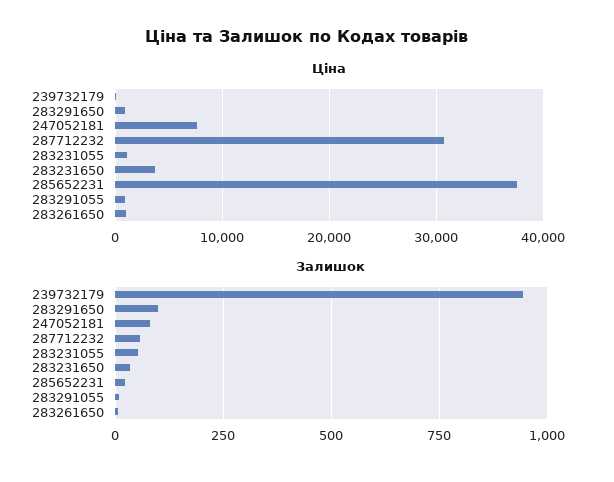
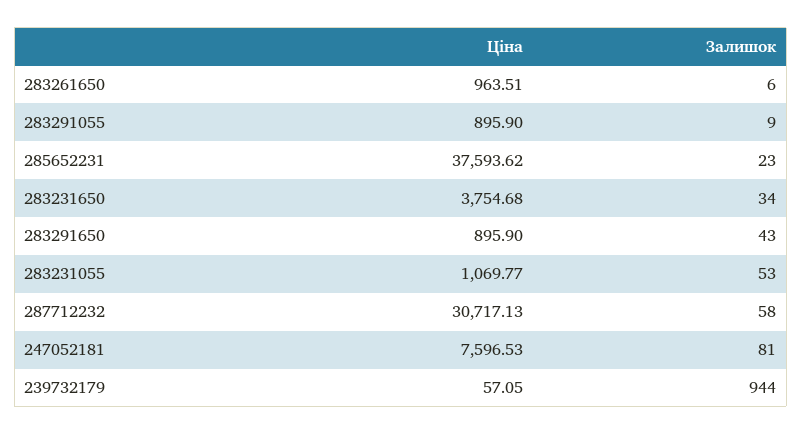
Залишок, 283291650: 100 -> 43

